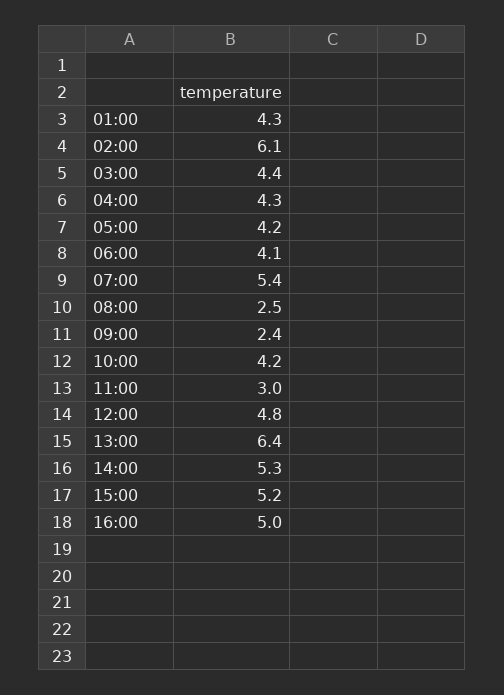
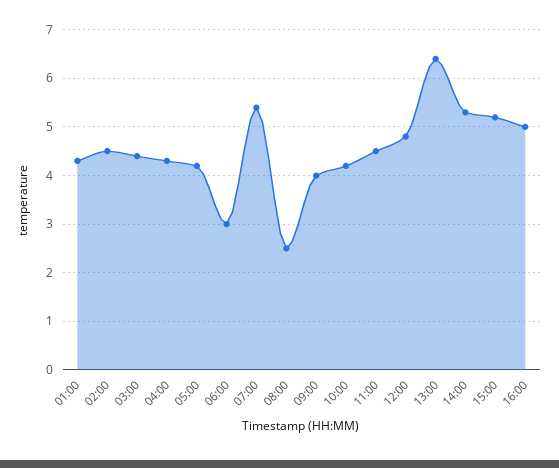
02:00: 6.1 -> 4.5
06:00: 4.1 -> 3
09:00: 2.4 -> 4
11:00: 3 -> 4.5

